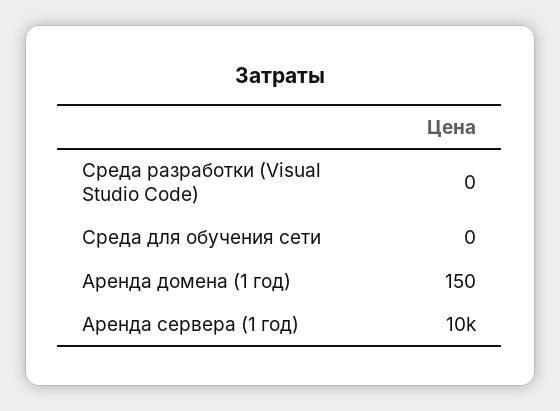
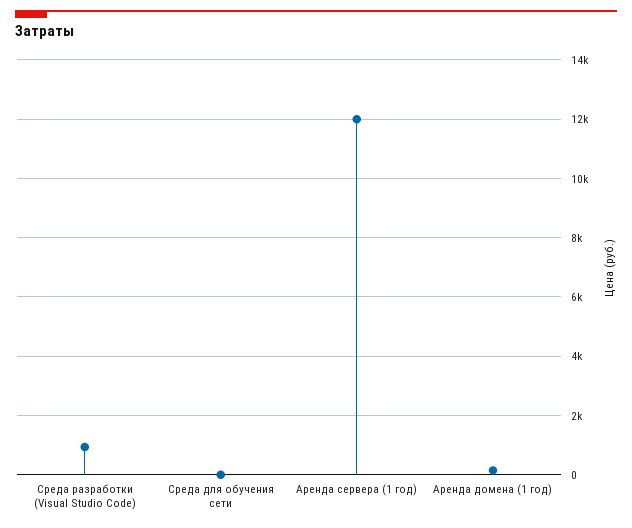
Среда разработки (Visual Studio Code): 0 -> 1000
Аренда сервера (1 год): 10000 -> 12000

